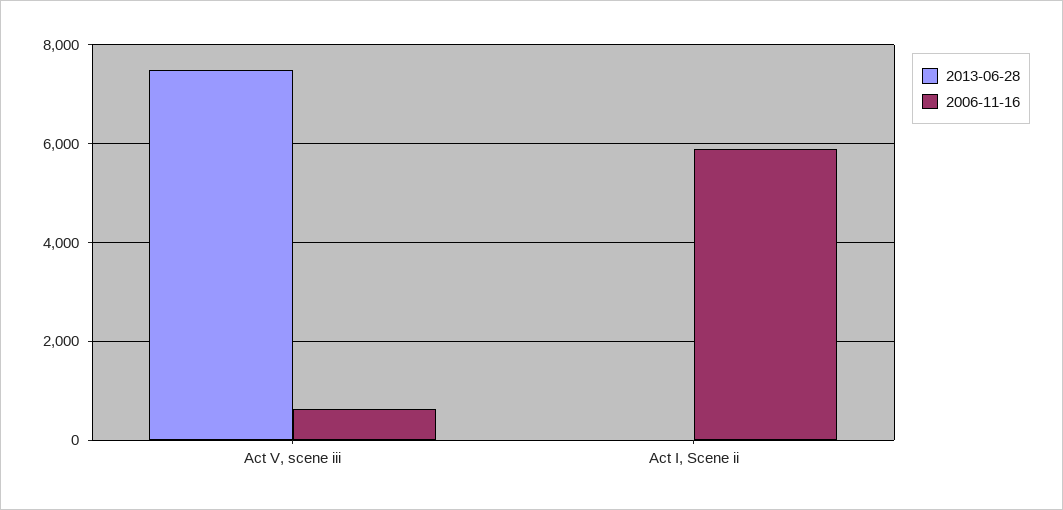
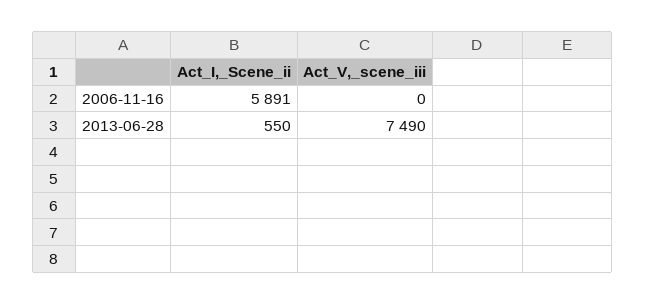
2006-11-16, Act V, scene iii: 600 -> 0
2013-06-28, Act I, Scene ii: 0 -> 550

